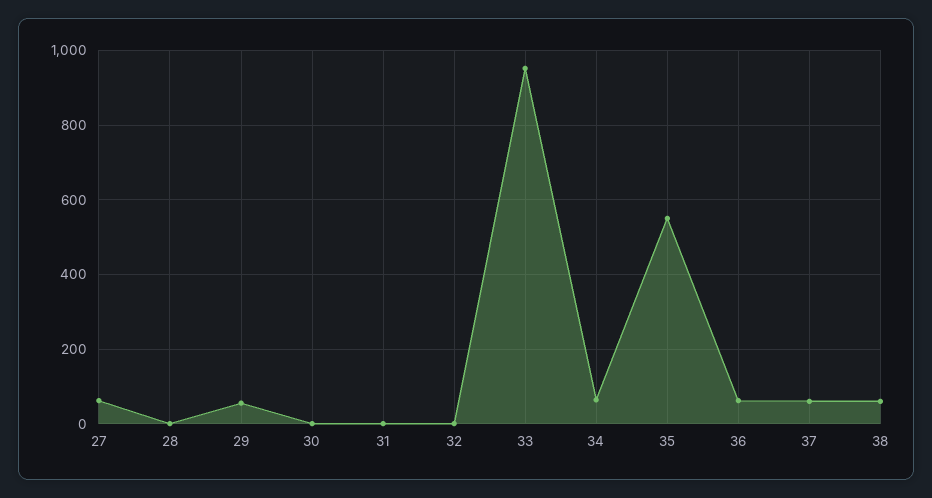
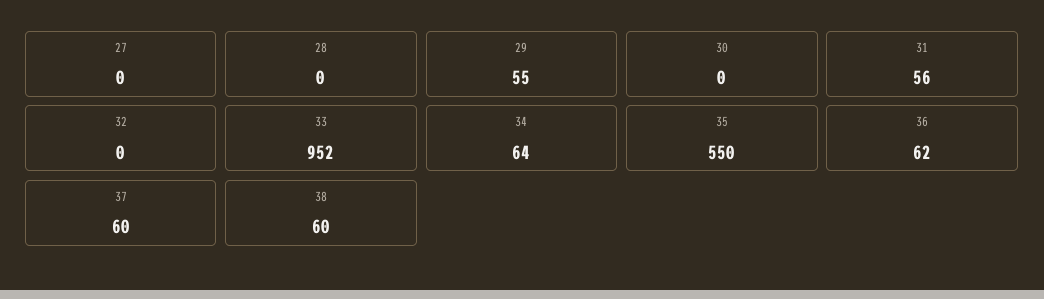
27: 60 -> 0
31: 0 -> 56

